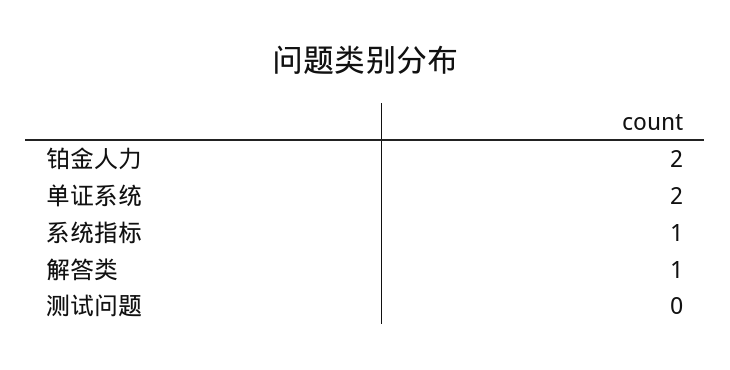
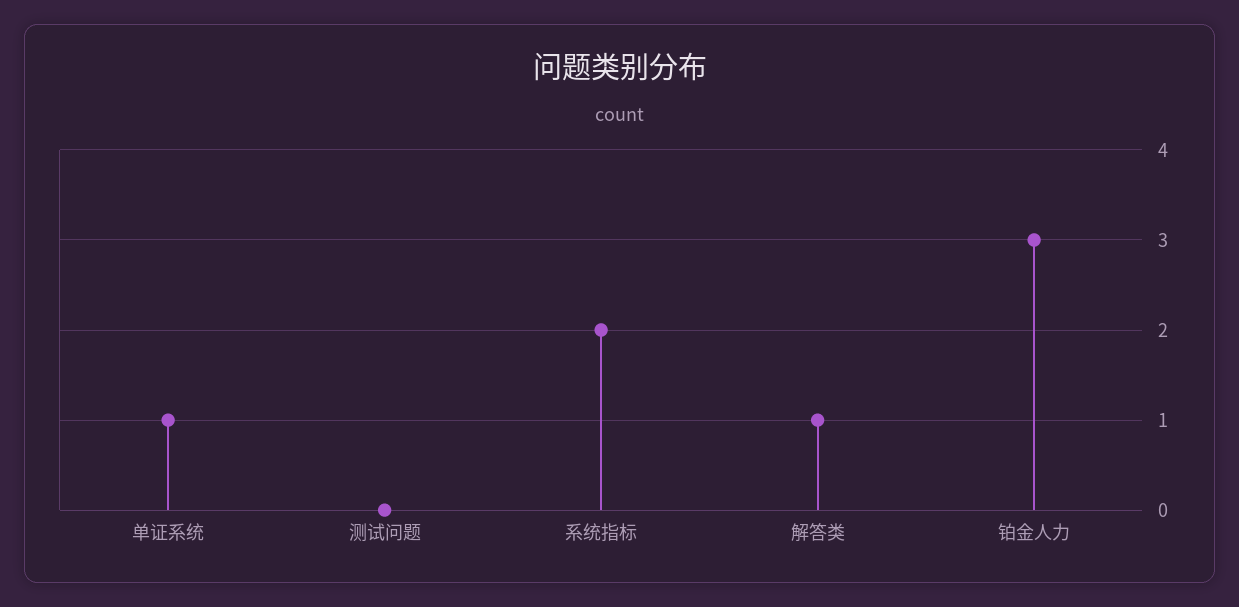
铂金人力: 2 -> 3
单证系统: 2 -> 1
系统指标: 1 -> 2

